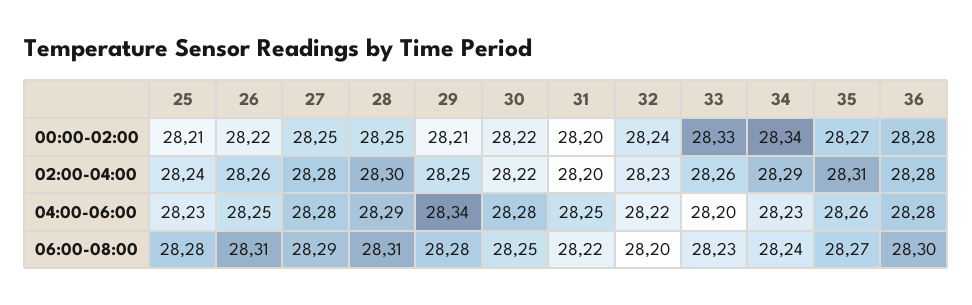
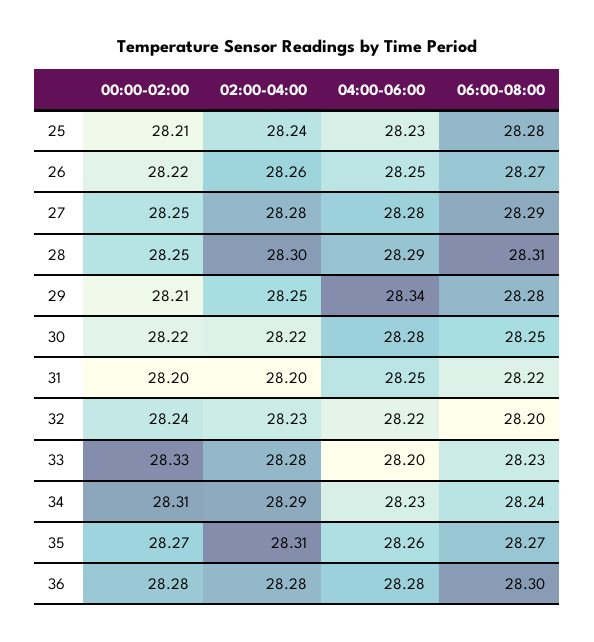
34, 00:00-02:00: 28.34 -> 28.31
33, 02:00-04:00: 28.26 -> 28.28
26, 06:00-08:00: 28.31 -> 28.27

